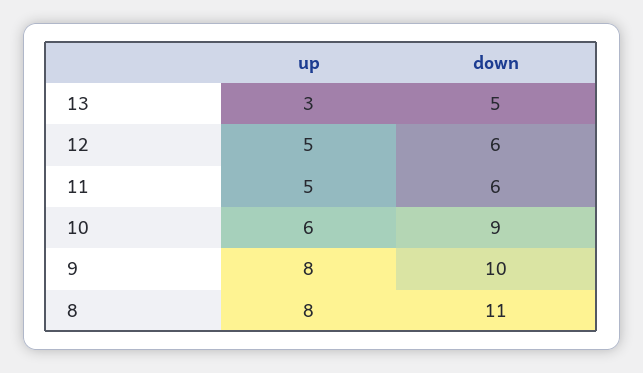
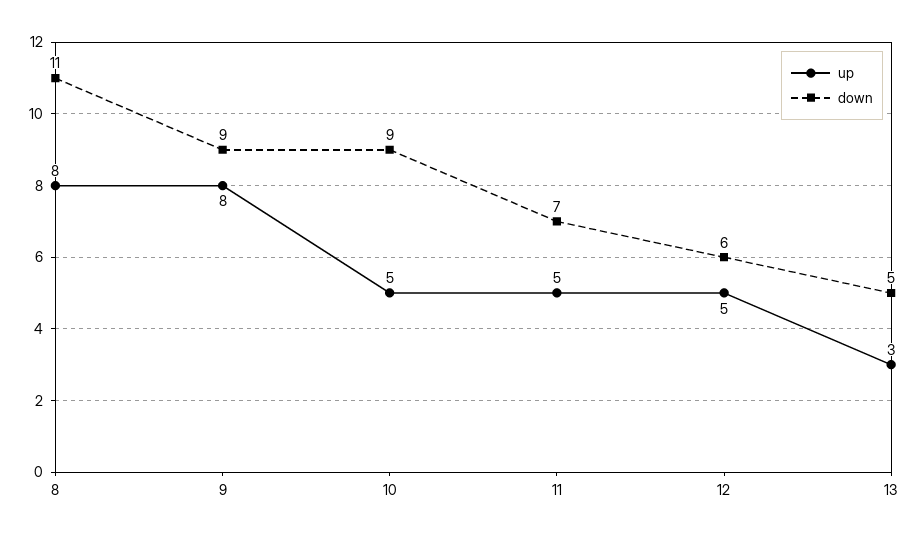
down, 11: 6 -> 7
up, 10: 6 -> 5
down, 9: 10 -> 9

